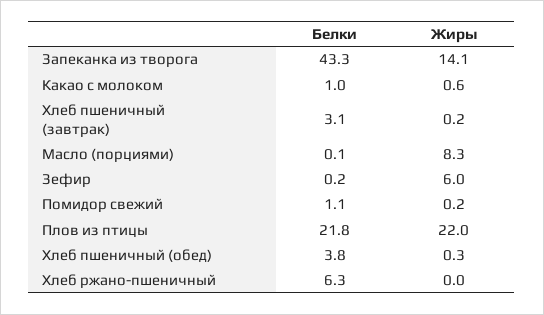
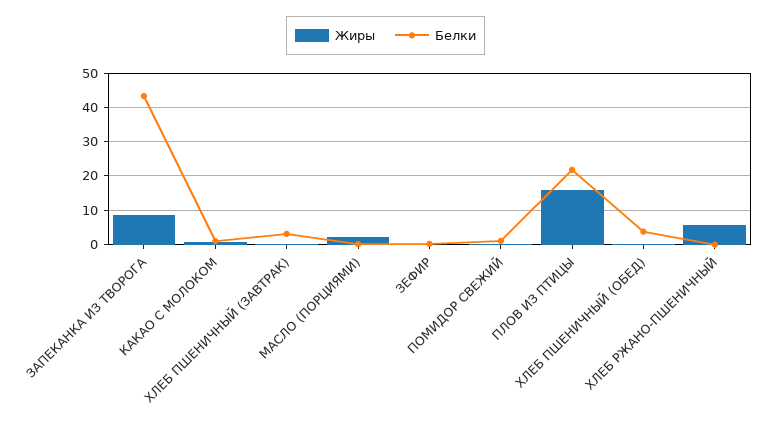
Жиры, Запеканка из творога: 14.1 -> 8
Жиры, Масло (порциями): 8.3 -> 2
Жиры, Зефир: 6 -> 0
Жиры, Плов из птицы: 22 -> 16
Белки, Хлеб ржано-пшеничный: 6.3 -> 0
Жиры, Хлеб ржано-пшеничный: 0 -> 6

